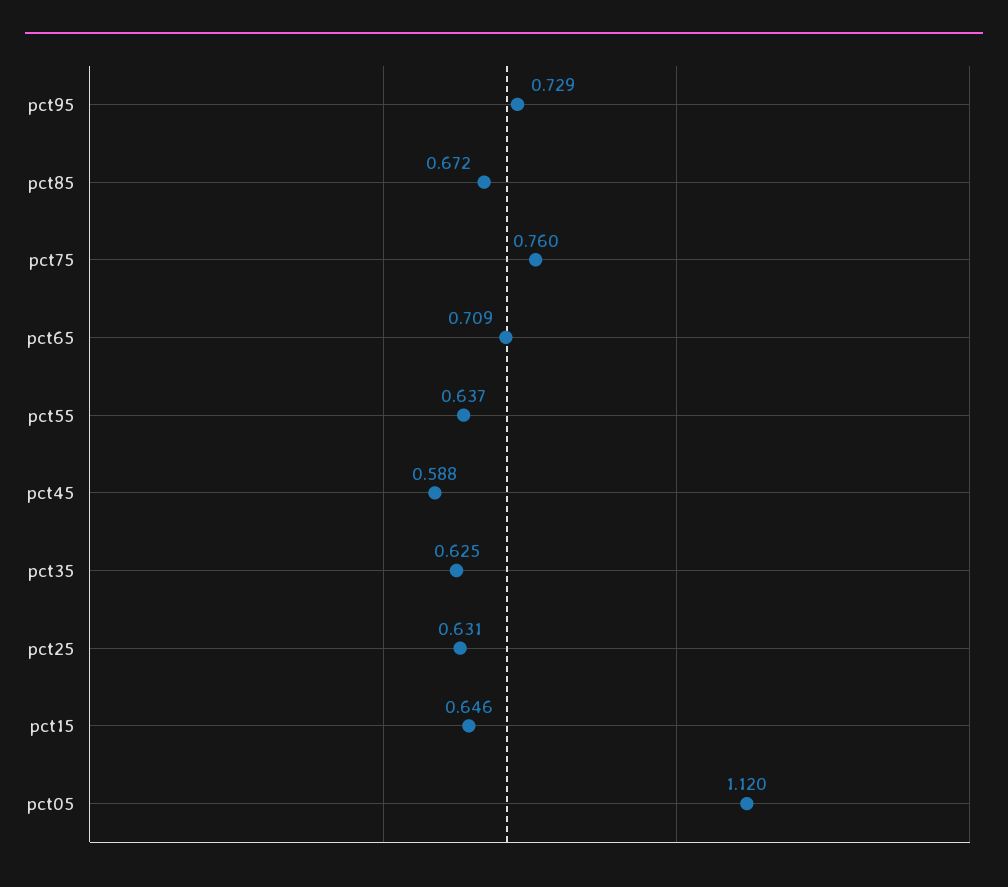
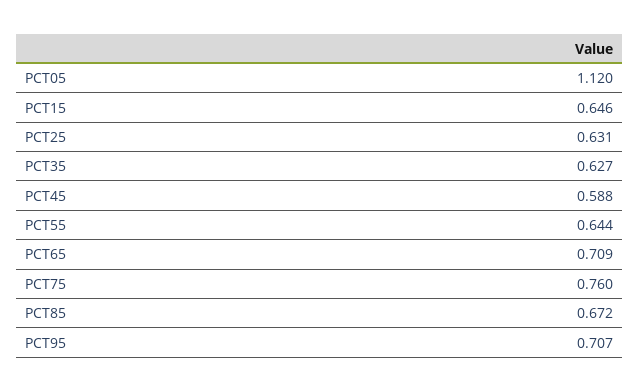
pct95: 0.729 -> 0.707
pct55: 0.637 -> 0.644
pct35: 0.625 -> 0.627

